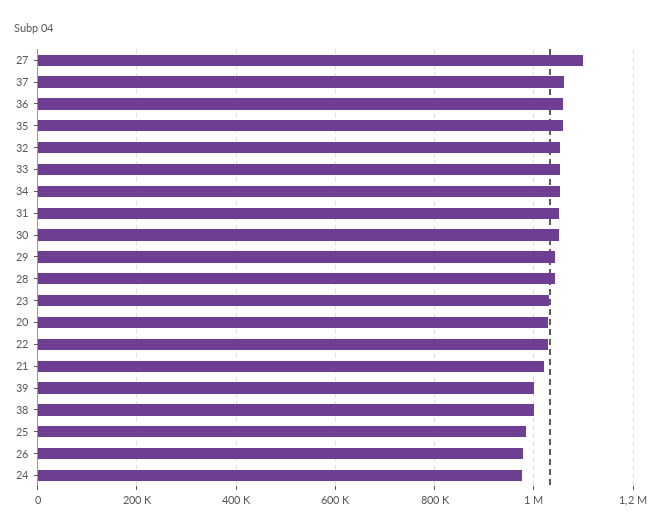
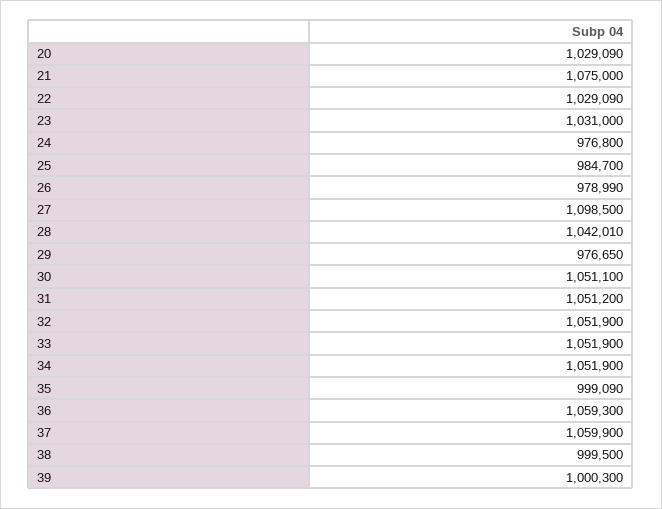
35: 1060000 -> 999090
29: 1040000 -> 976650
21: 1020000 -> 1075000

